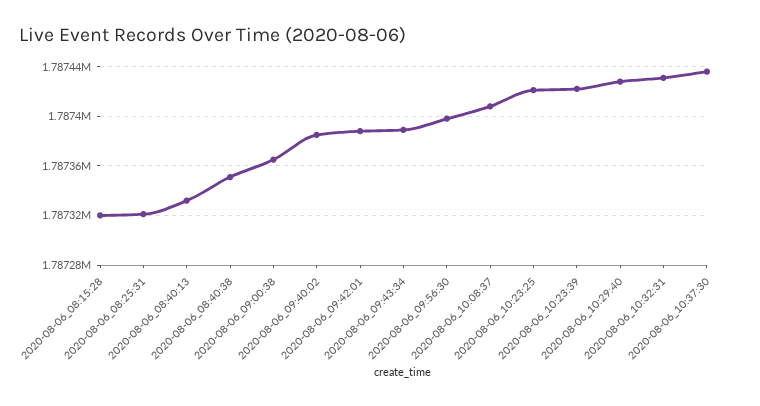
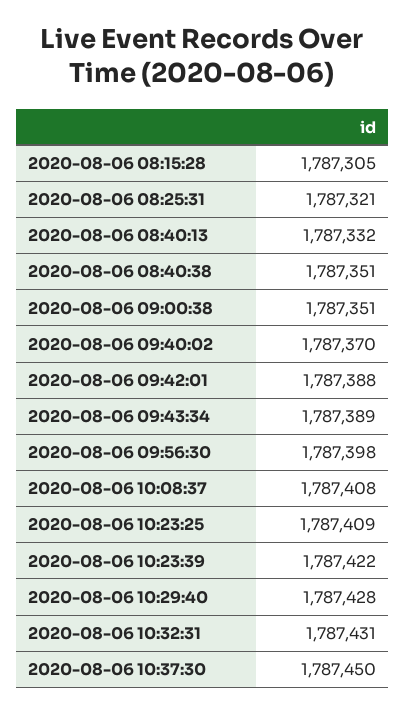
2020-08-06_08:15:28: 1787320 -> 1787305
2020-08-06_09:00:38: 1787365 -> 1787351
2020-08-06_09:40:02: 1787385 -> 1787370
2020-08-06_10:23:25: 1787420 -> 1787409
2020-08-06_10:37:30: 1787435 -> 1787450

